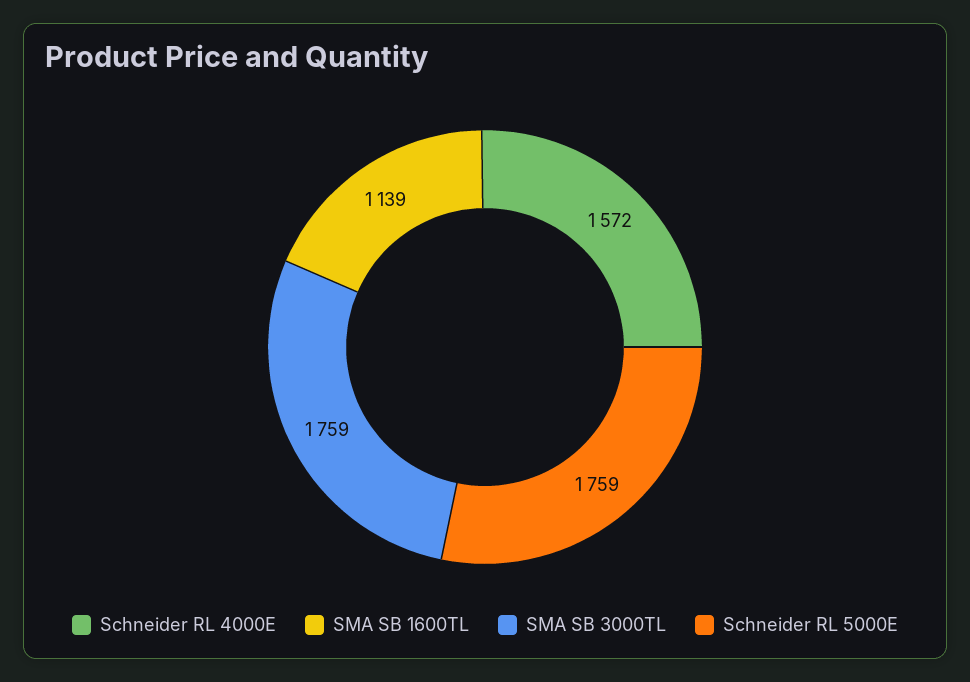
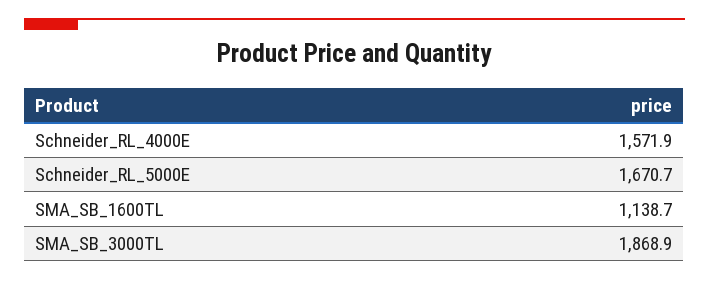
SMA SB 3000TL: 1759 -> 1868.9
Schneider RL 5000E: 1759 -> 1670.7

